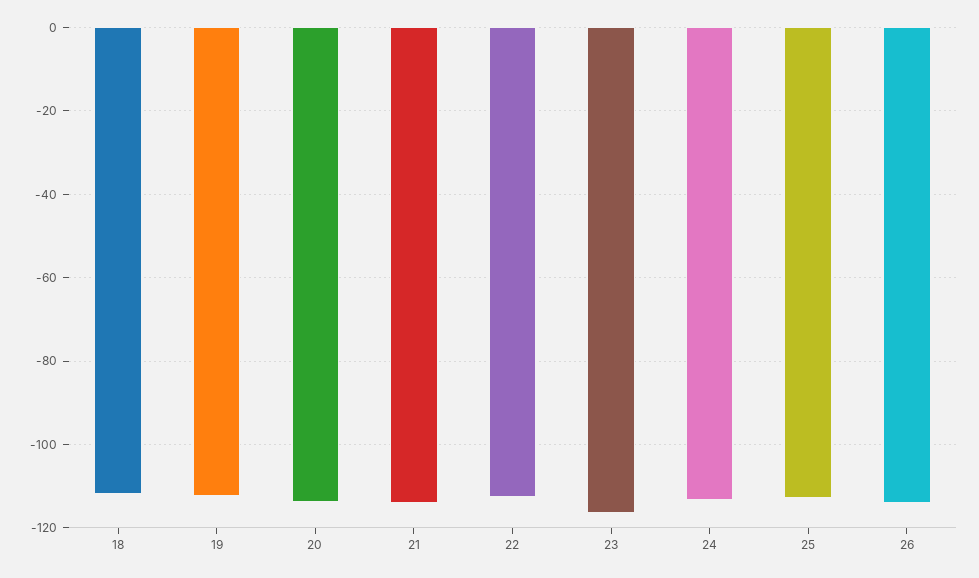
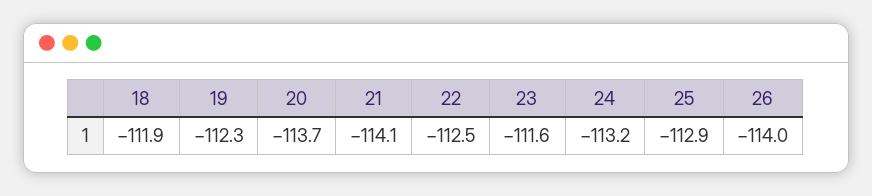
23: -116 -> -111.6

